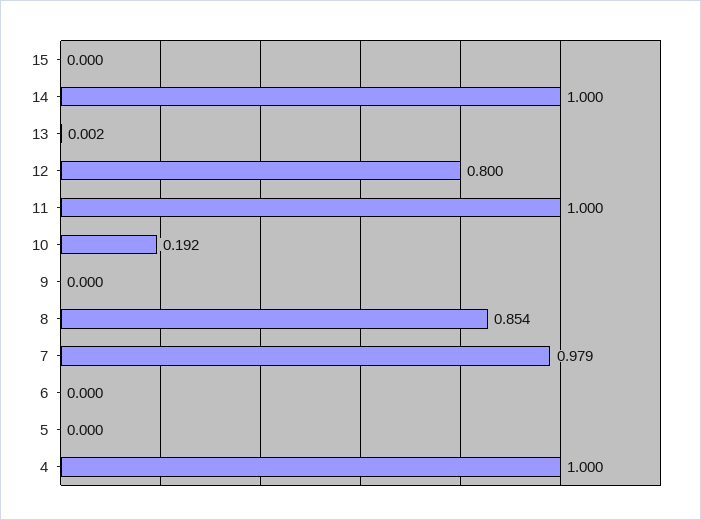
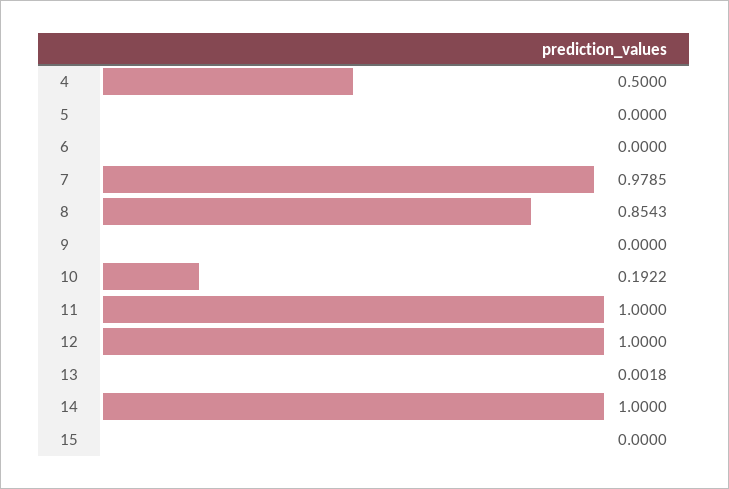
12: 0.8 -> 1
4: 1 -> 0.5

